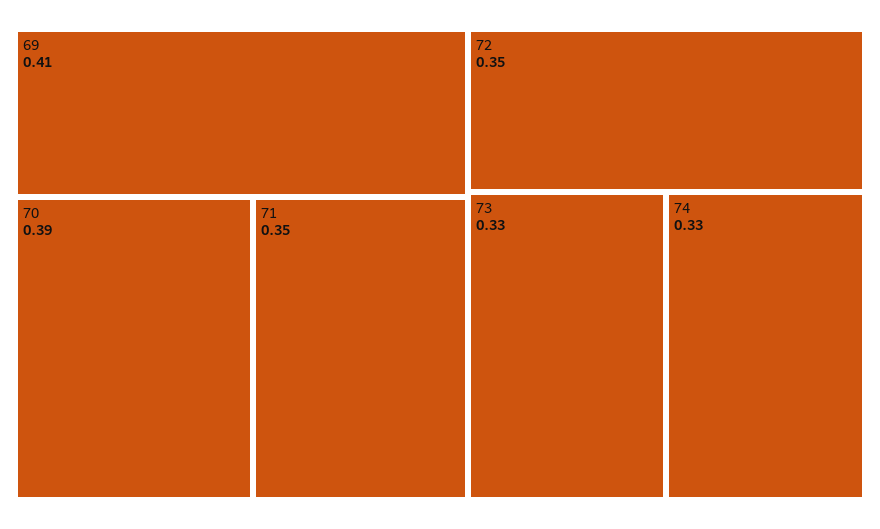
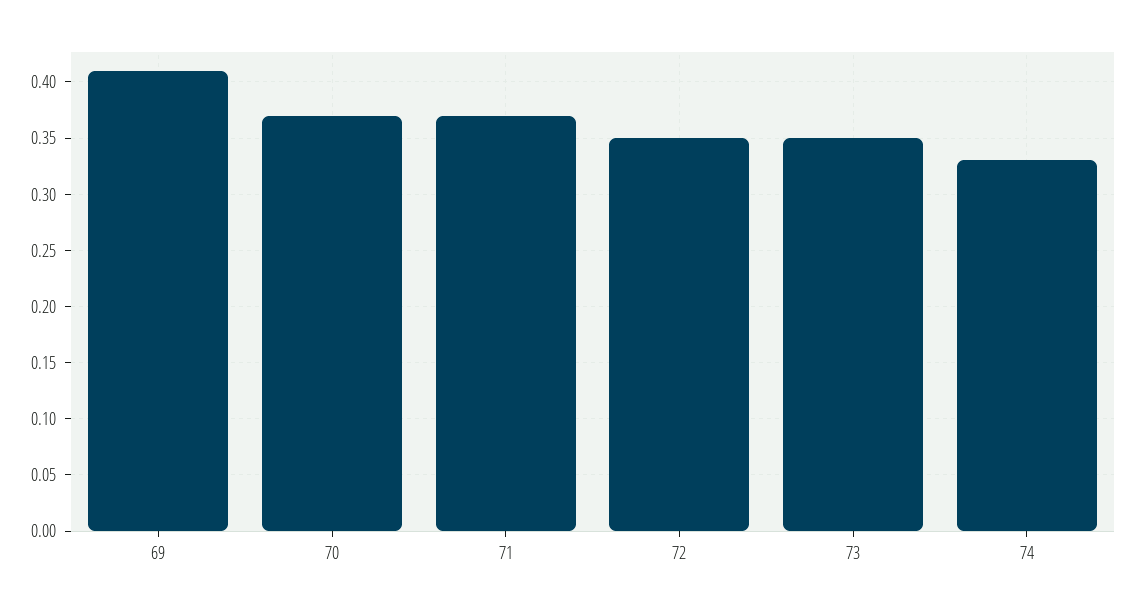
70: 0.39 -> 0.37
71: 0.35 -> 0.37
73: 0.33 -> 0.35

